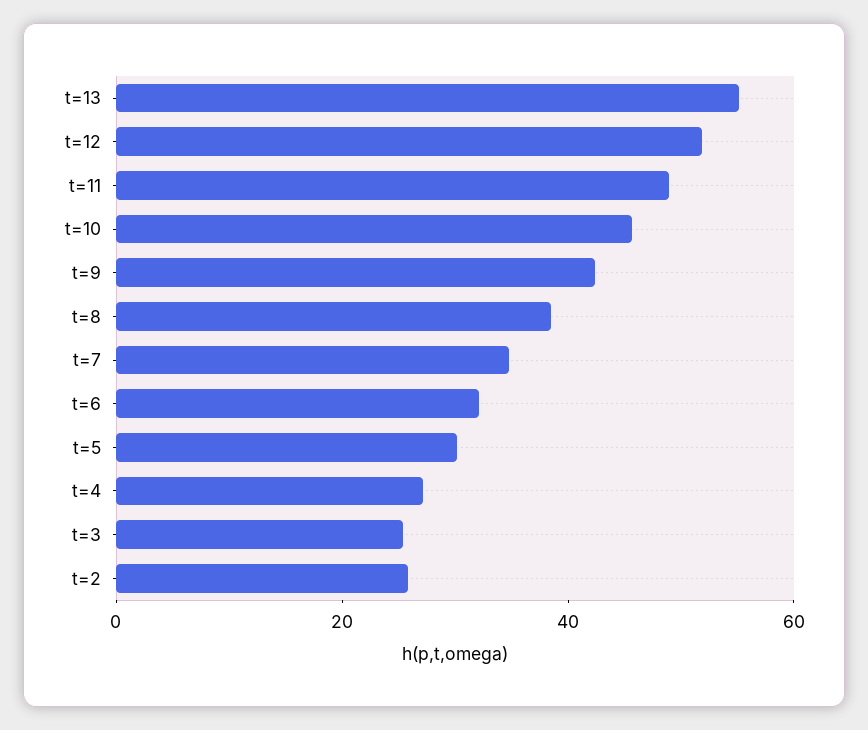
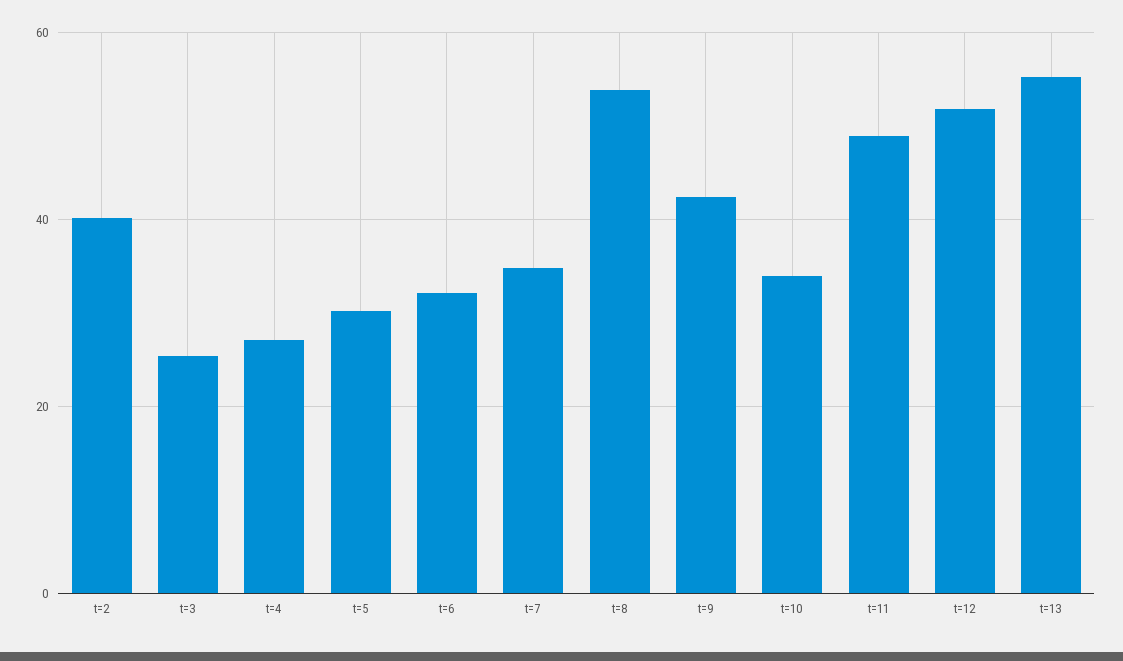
t=10: 45 -> 34
t=8: 40 -> 54
t=2: 25 -> 40

